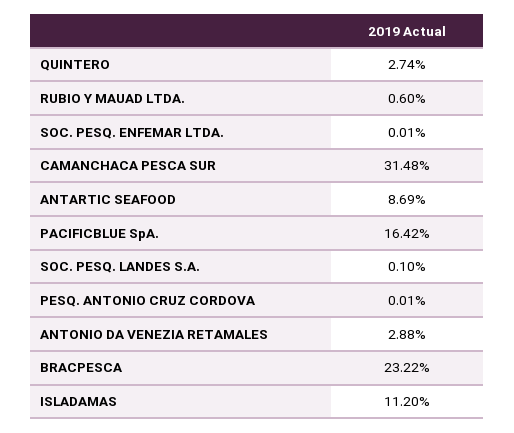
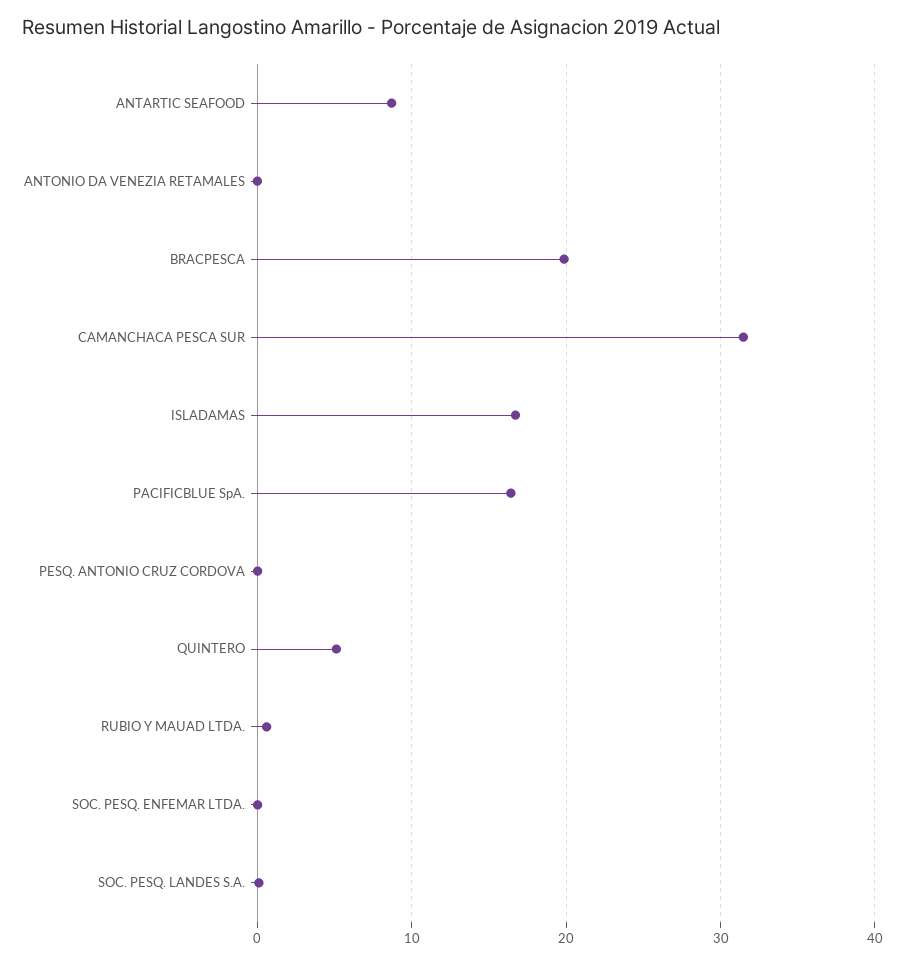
QUINTERO: 2.74 -> 5
ANTONIO DA VENEZIA RETAMALES: 2.88 -> 0
BRACPESCA: 23.22 -> 20
ISLADAMAS: 11.2 -> 17

